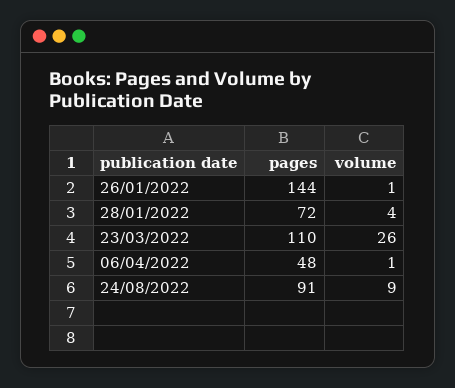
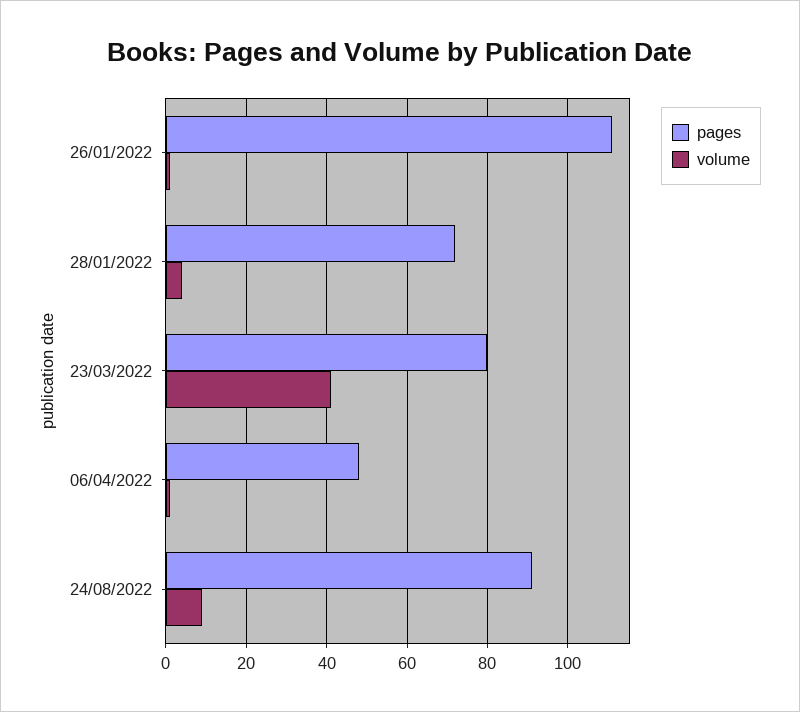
pages, 26/01/2022: 144 -> 110
pages, 23/03/2022: 110 -> 80
volume, 23/03/2022: 26 -> 40

